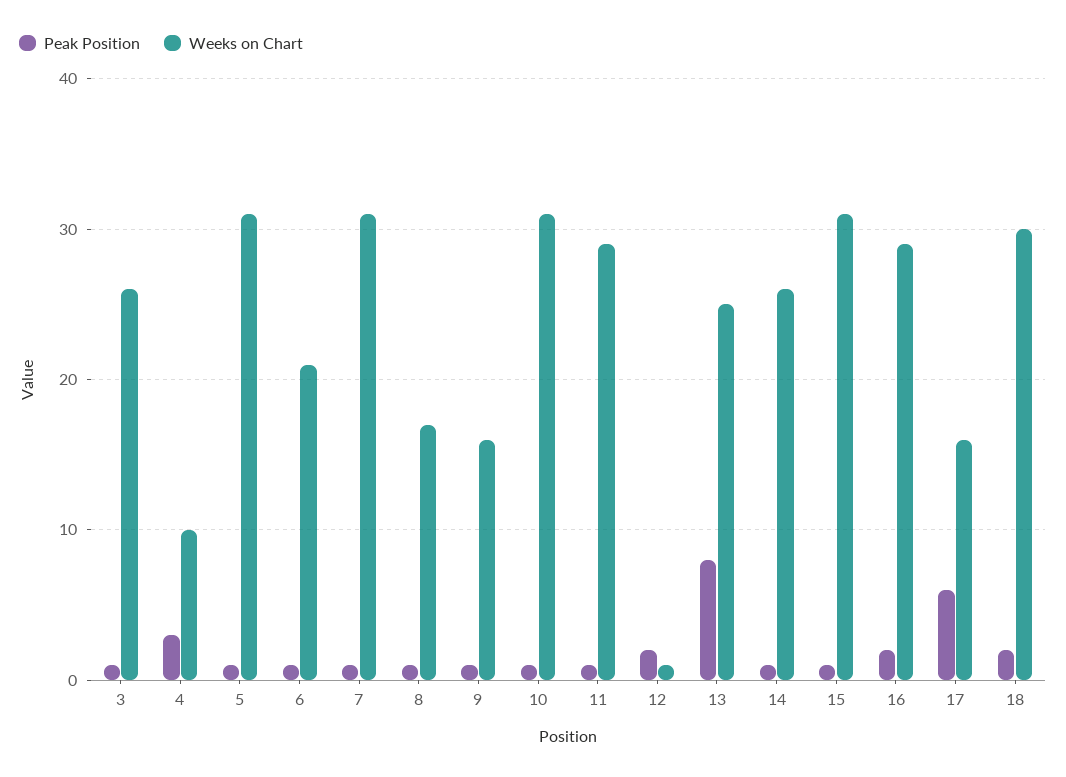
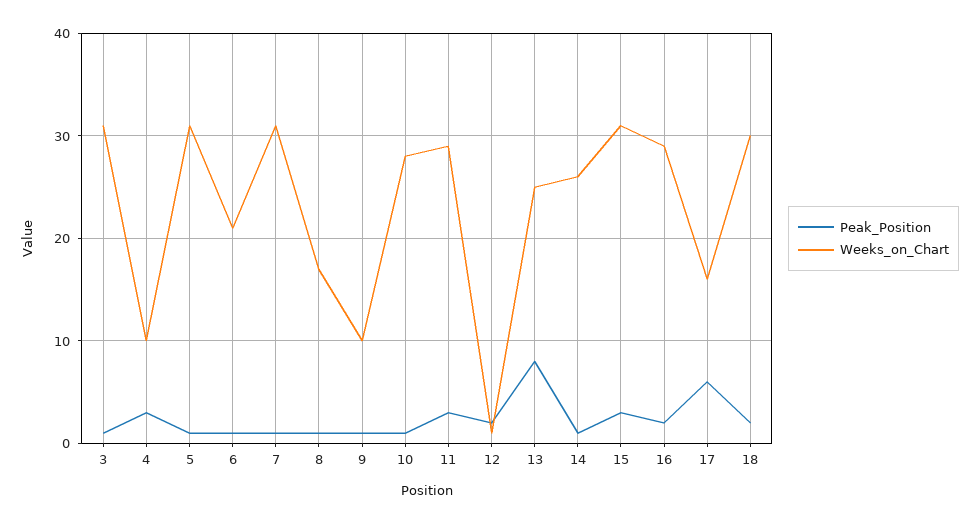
Weeks on Chart, 3: 26 -> 31
Weeks on Chart, 9: 16 -> 10
Weeks on Chart, 10: 31 -> 28
Peak Position, 11: 1 -> 3
Peak Position, 15: 1 -> 3

